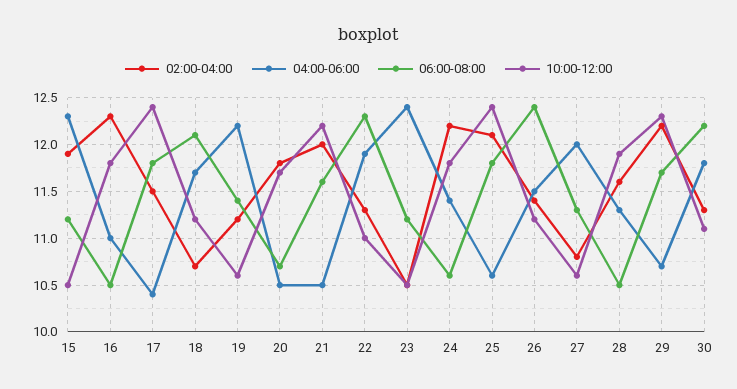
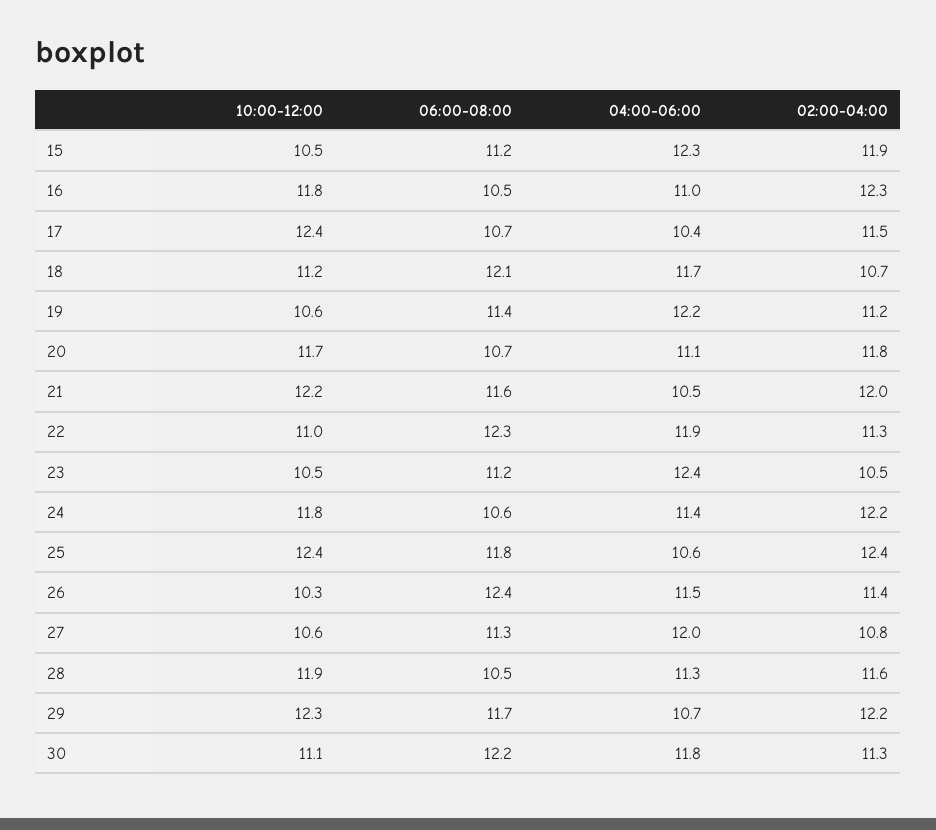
06:00-08:00, 17: 11.8 -> 10.7
04:00-06:00, 20: 10.5 -> 11.1
02:00-04:00, 25: 12.1 -> 12.4
10:00-12:00, 26: 11.2 -> 10.3

